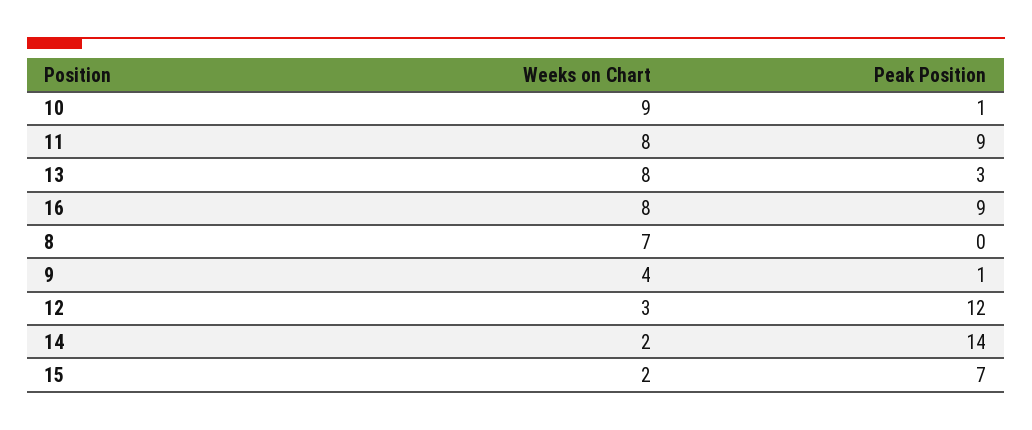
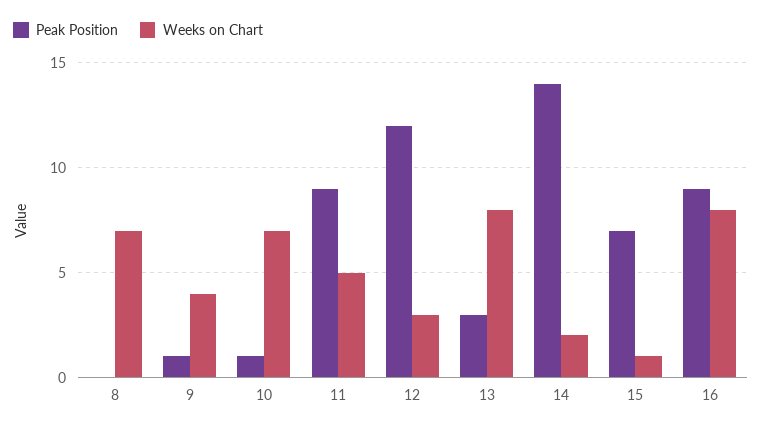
Weeks on Chart, 10: 9 -> 7
Weeks on Chart, 11: 8 -> 5
Weeks on Chart, 15: 2 -> 1

